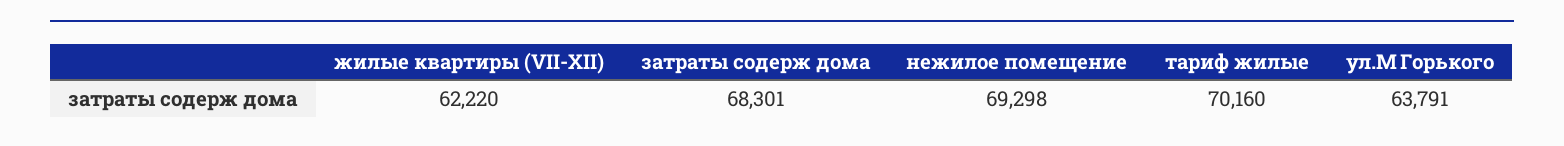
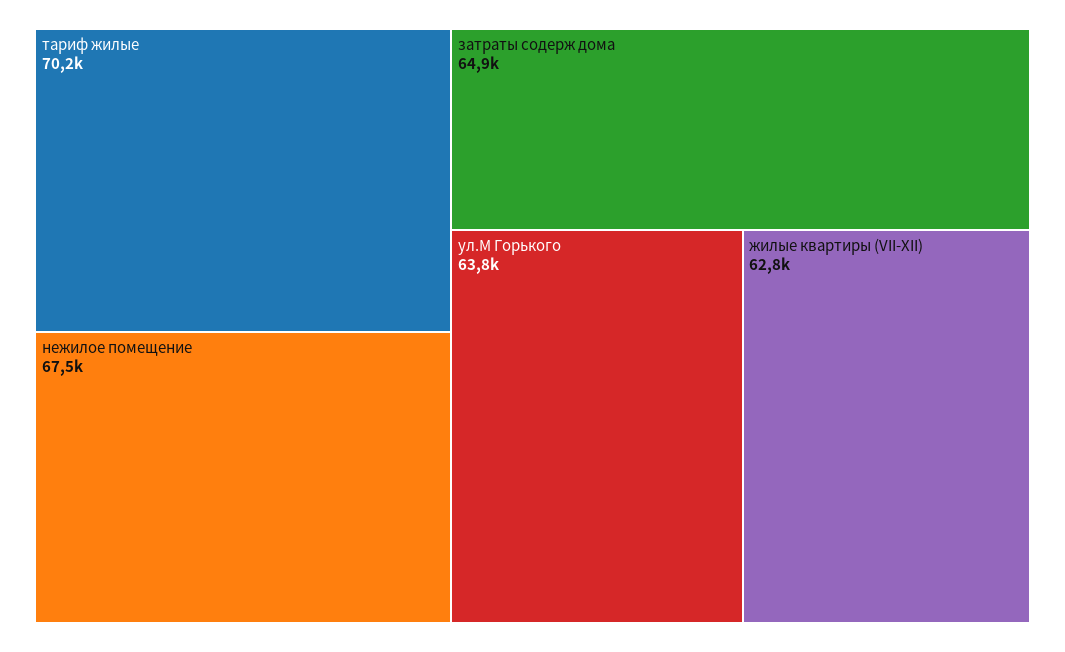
жилые квартиры (VII-XII): 62220 -> 62800
затраты содерж дома: 68301 -> 64900
нежилое помещение: 69298 -> 67500

